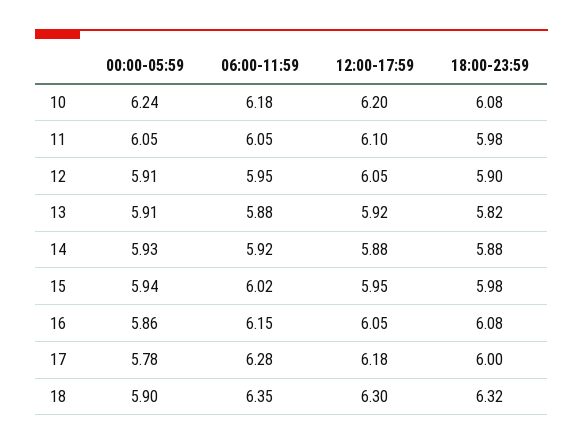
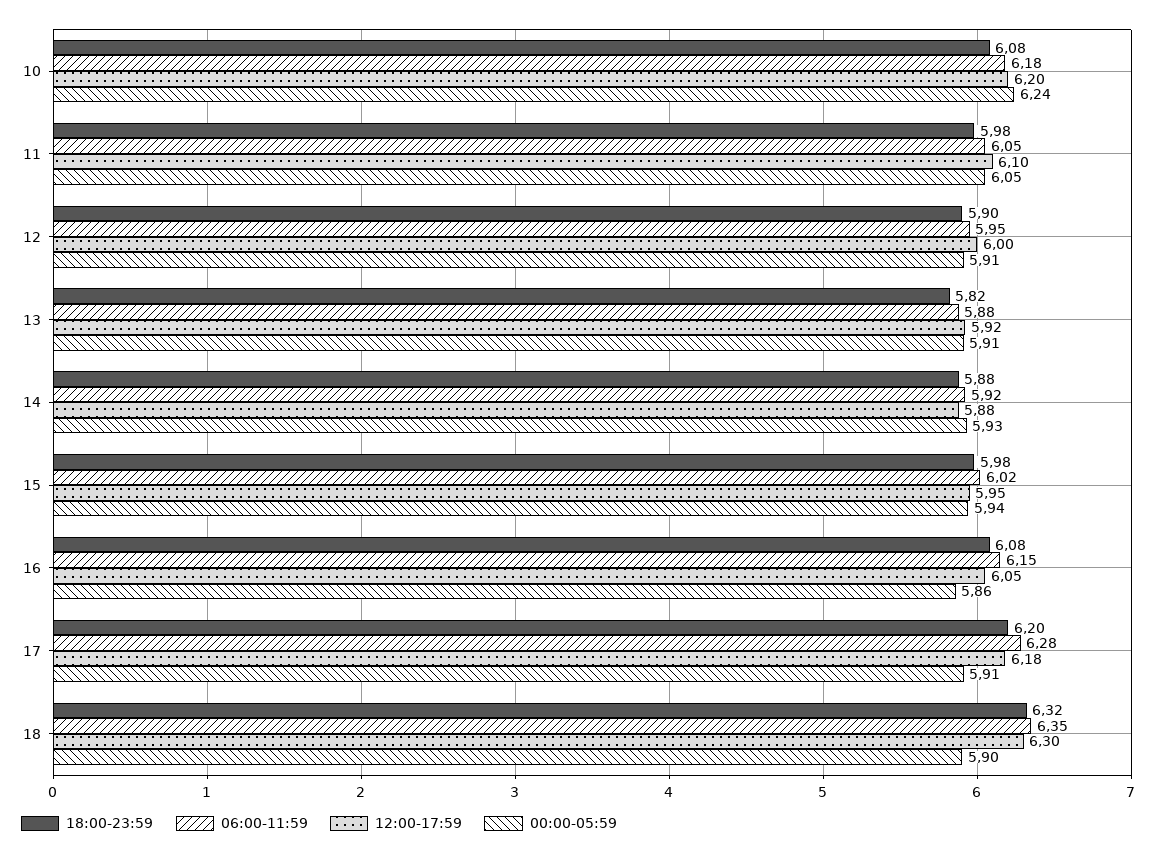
12:00-17:59, 12: 6.05 -> 6
00:00-05:59, 17: 5.78 -> 5.91
18:00-23:59, 17: 6 -> 6.2

